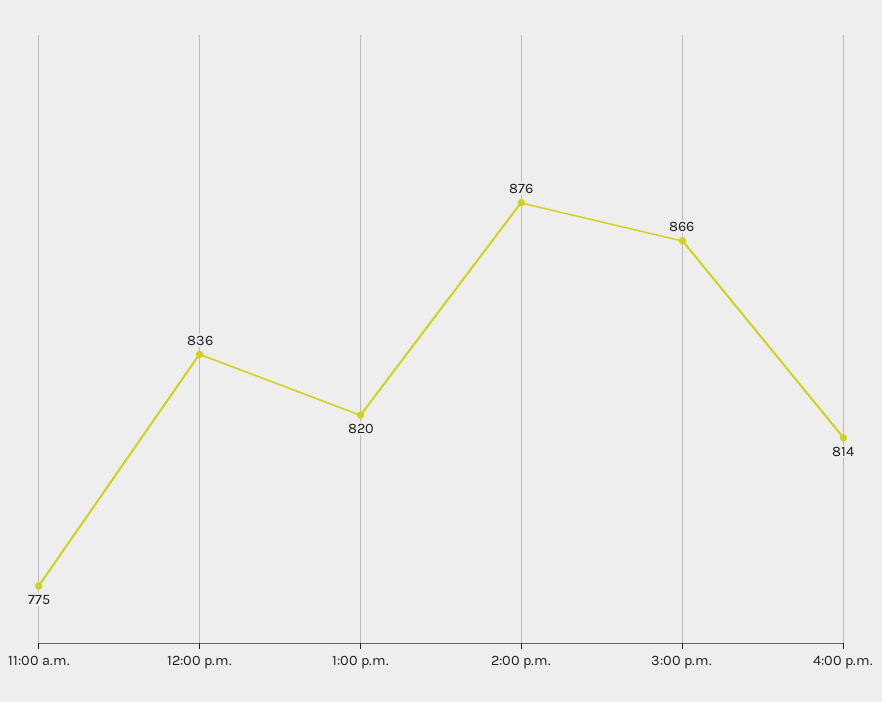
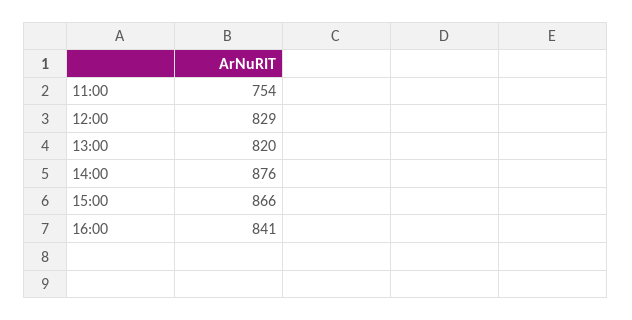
11:00 a.m.: 775 -> 754
12:00 p.m.: 836 -> 829
4:00 p.m.: 814 -> 841

